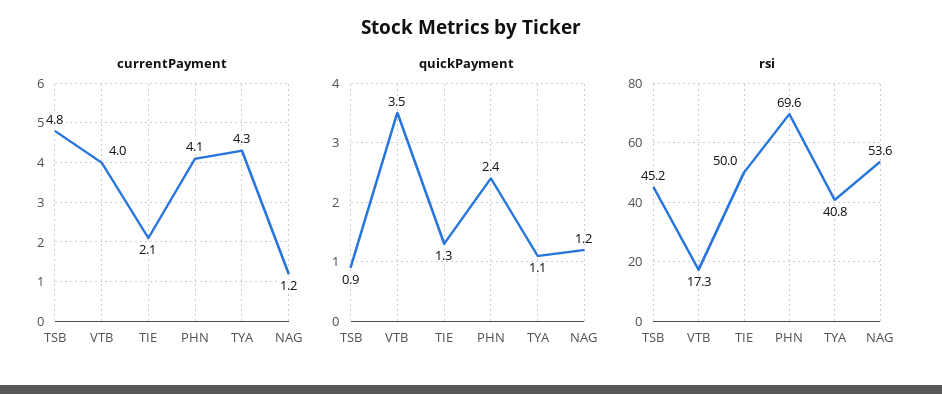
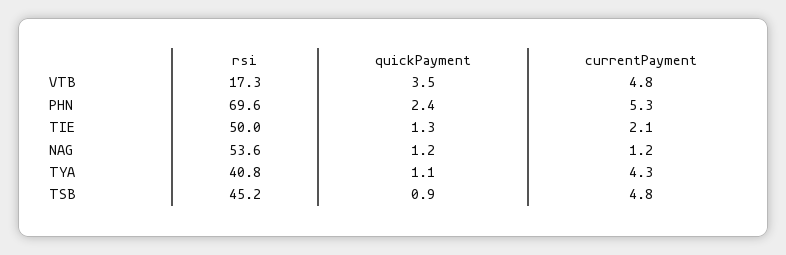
currentPayment, VTB: 4 -> 4.8
currentPayment, PHN: 4.1 -> 5.3

